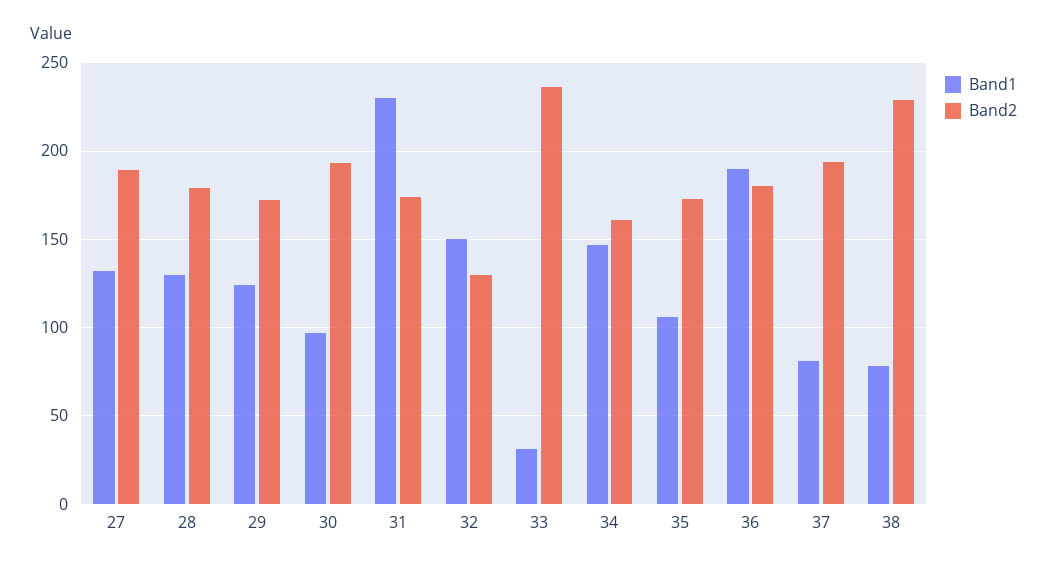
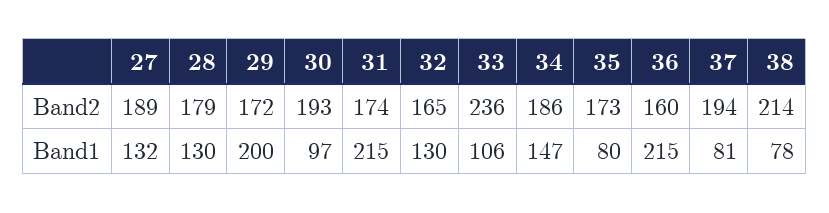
Band1, 29: 125 -> 200
Band1, 31: 230 -> 215
Band1, 32: 150 -> 130
Band2, 32: 130 -> 165
Band1, 33: 30 -> 106
Band2, 34: 160 -> 186
Band1, 35: 105 -> 80
Band1, 36: 190 -> 215
Band2, 36: 180 -> 160
Band2, 38: 230 -> 214

